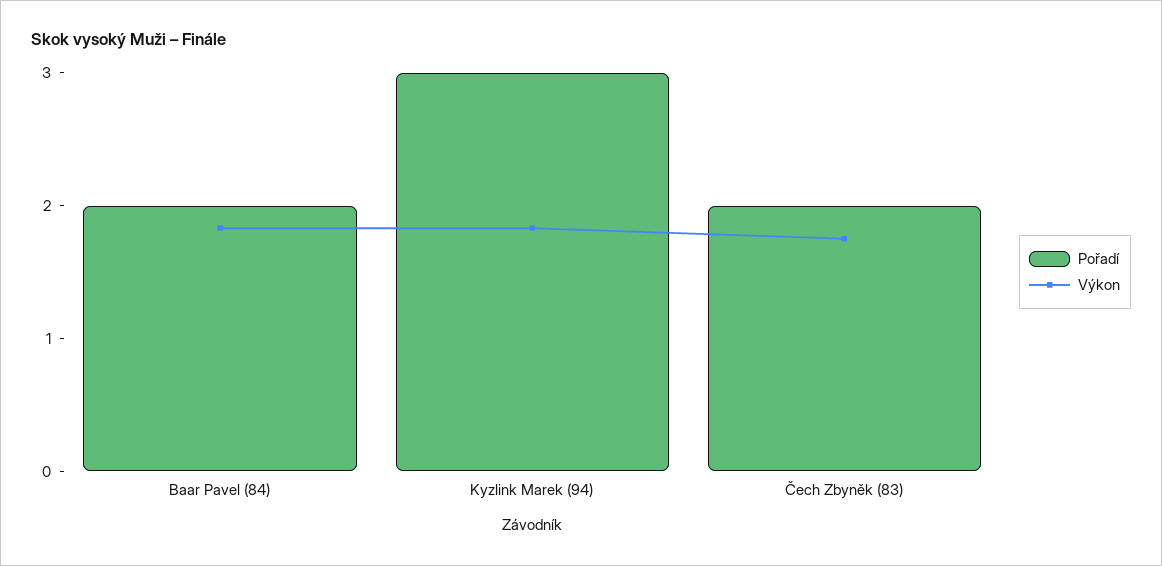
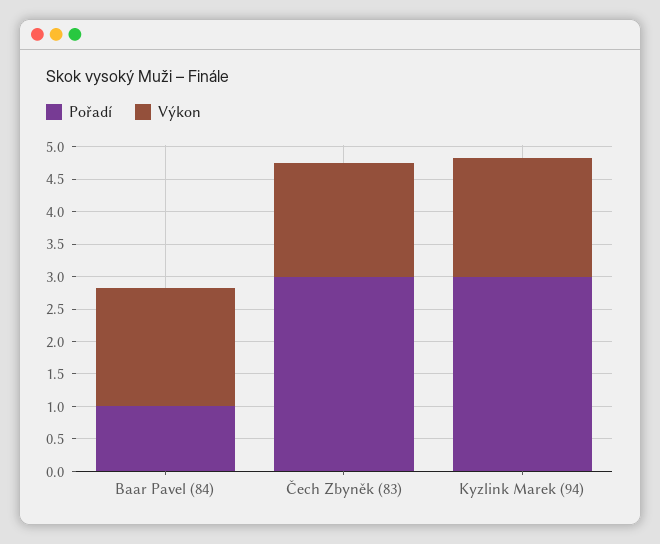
Pořadí, Baar Pavel (84): 2 -> 1
Pořadí, Čech Zbyněk (83): 2 -> 3

